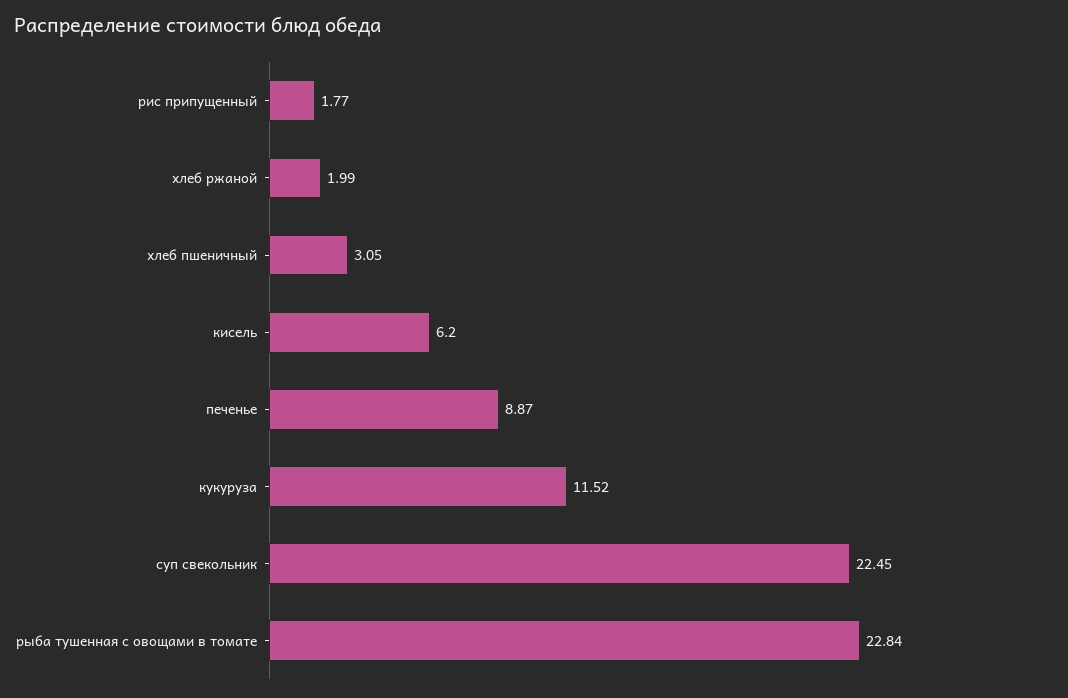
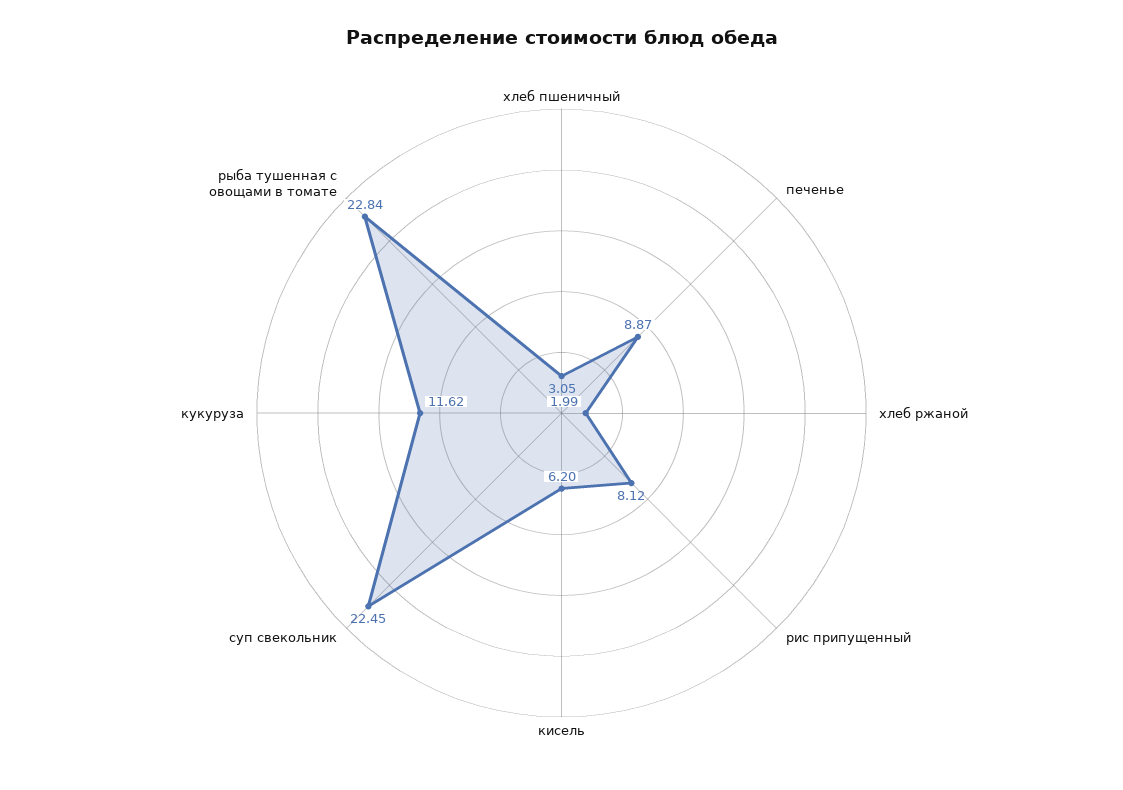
рис припущенный: 1.77 -> 8.12
кукуруза: 11.52 -> 11.62

